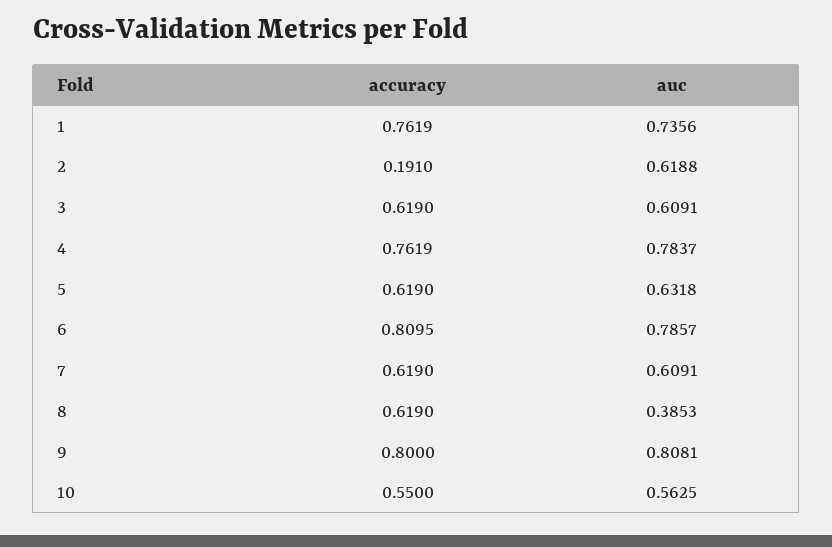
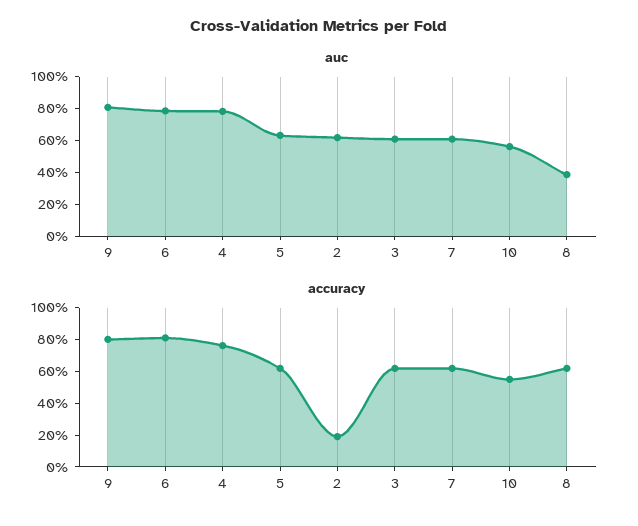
accuracy, 1: 0.7619 -> none
auc, 1: 0.7356 -> none

